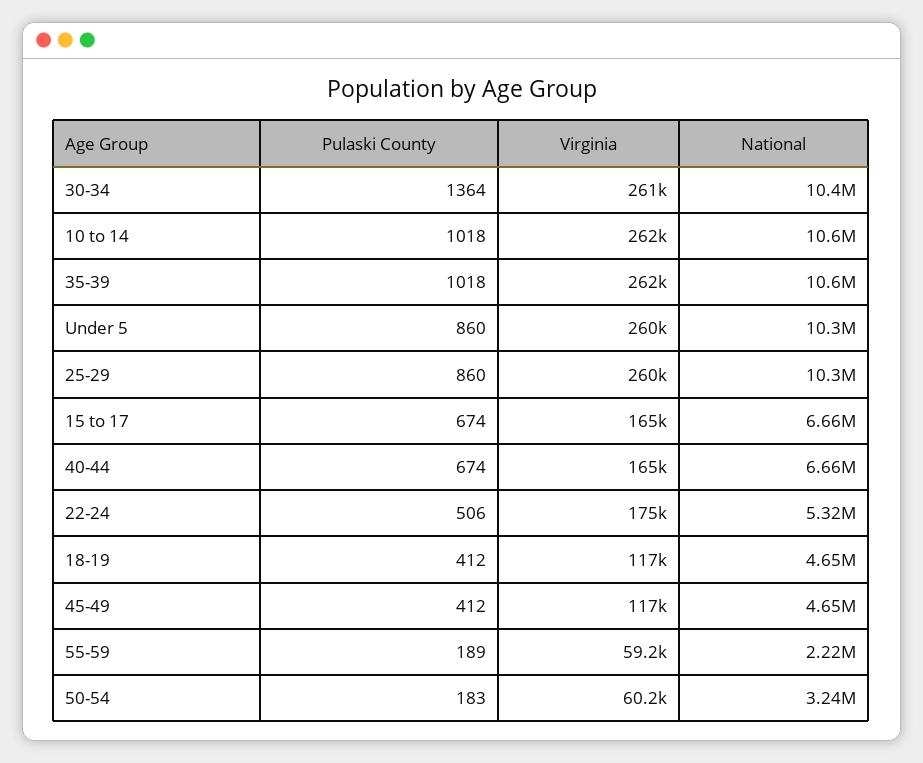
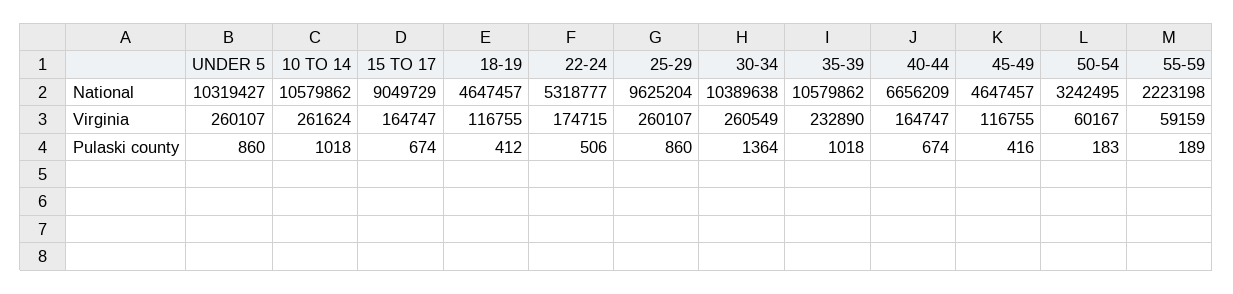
Virginia, 35-39: 262000 -> 232890
National, 25-29: 10300000 -> 9625204
National, 15 to 17: 6660000 -> 9049729
Pulaski County, 45-49: 412 -> 416

